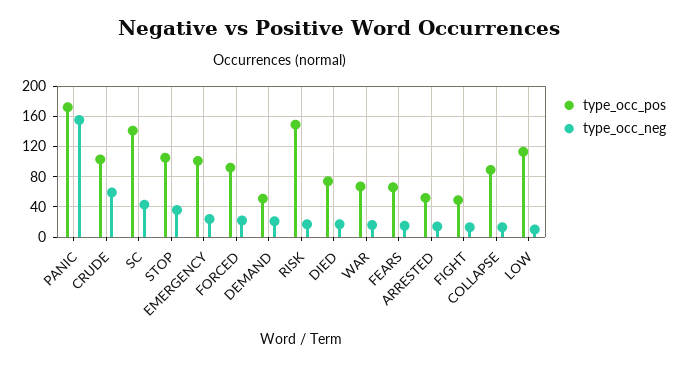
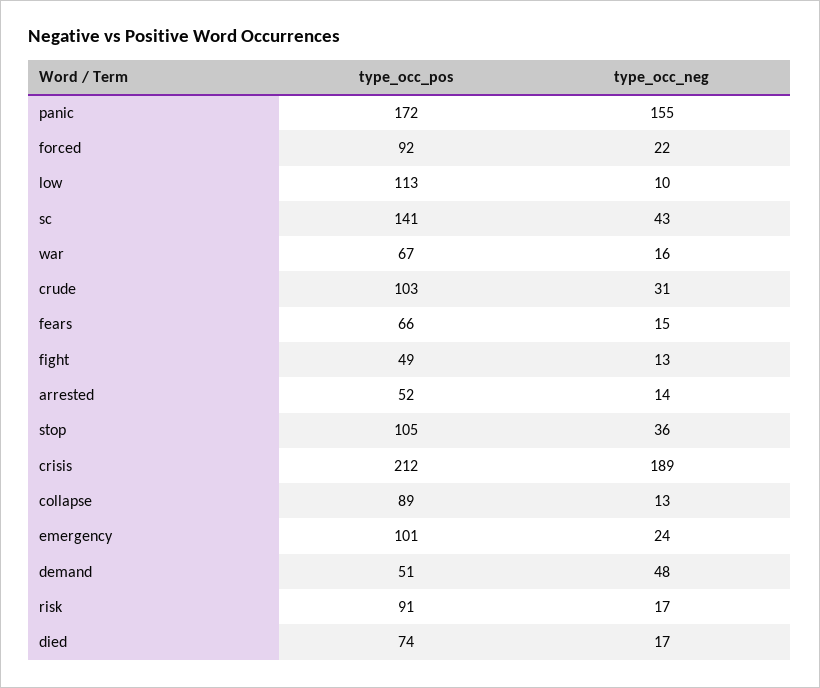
type_occ_neg, CRUDE: 60 -> 31
type_occ_neg, DEMAND: 20 -> 48
type_occ_pos, RISK: 150 -> 91
type_occ_pos, crisis: none -> 212
type_occ_neg, crisis: none -> 189

